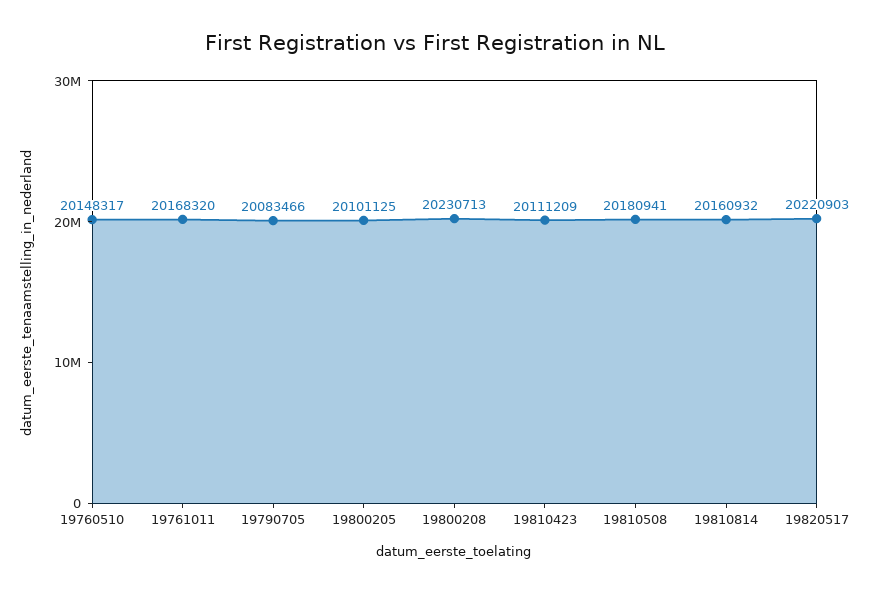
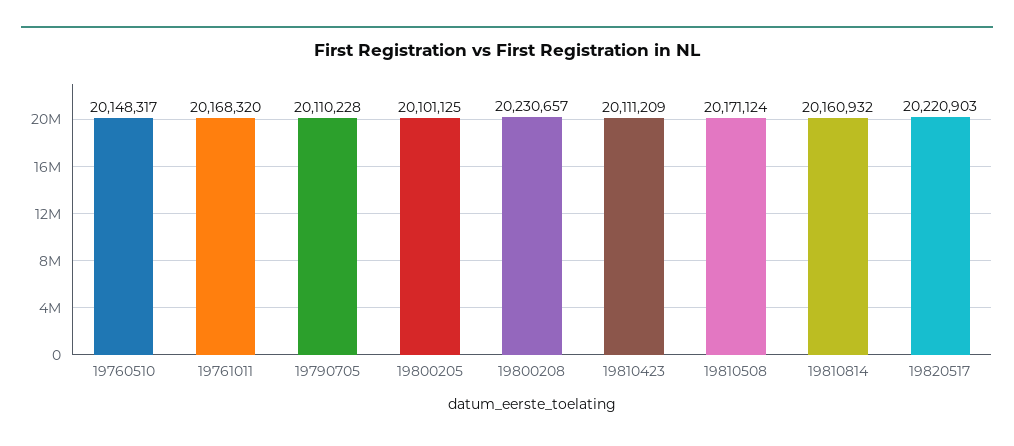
19790705: 20083466 -> 20110228
19800208: 20230713 -> 20230657
19810508: 20180941 -> 20171124

